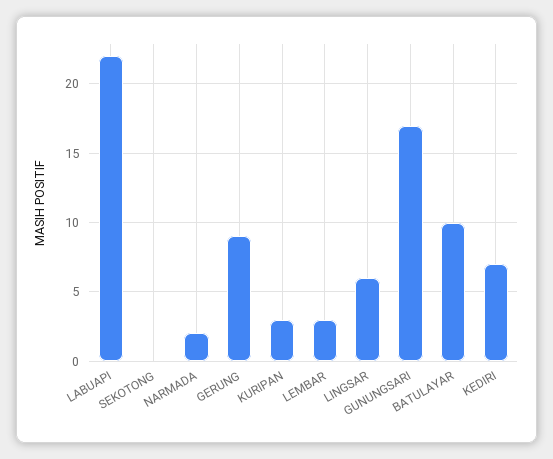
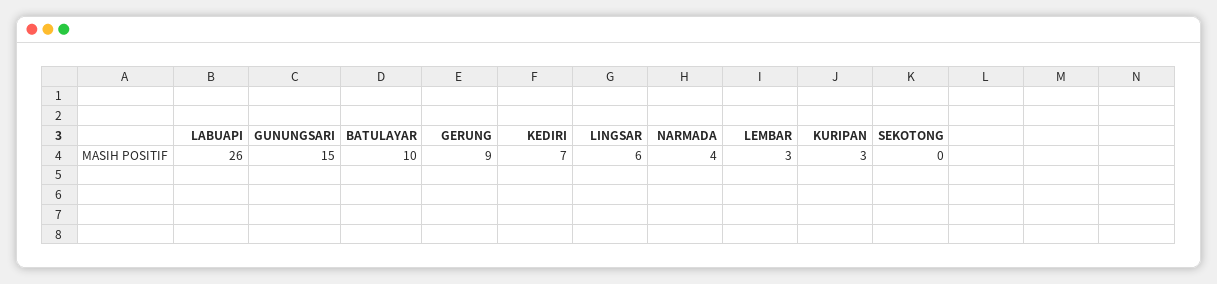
LABUAPI: 22 -> 26
NARMADA: 2 -> 4
GUNUNGSARI: 17 -> 15

